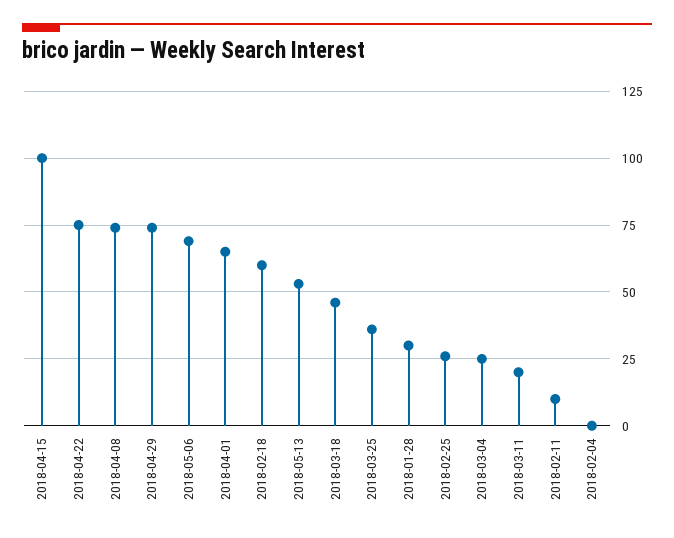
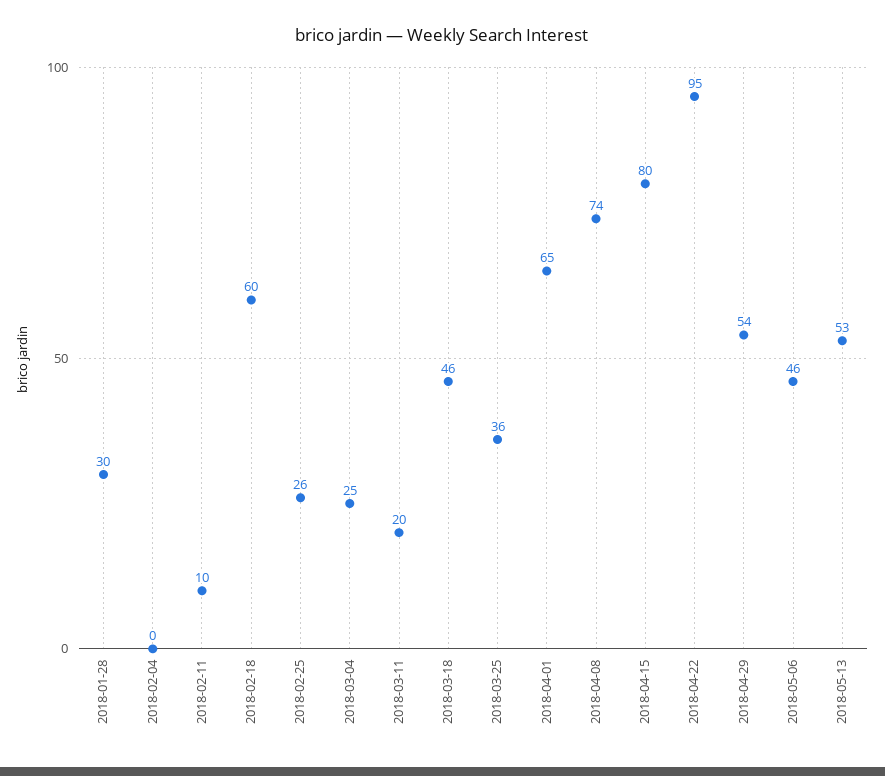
2018-04-15: 100 -> 80
2018-04-22: 75 -> 95
2018-04-29: 75 -> 54
2018-05-06: 70 -> 46

